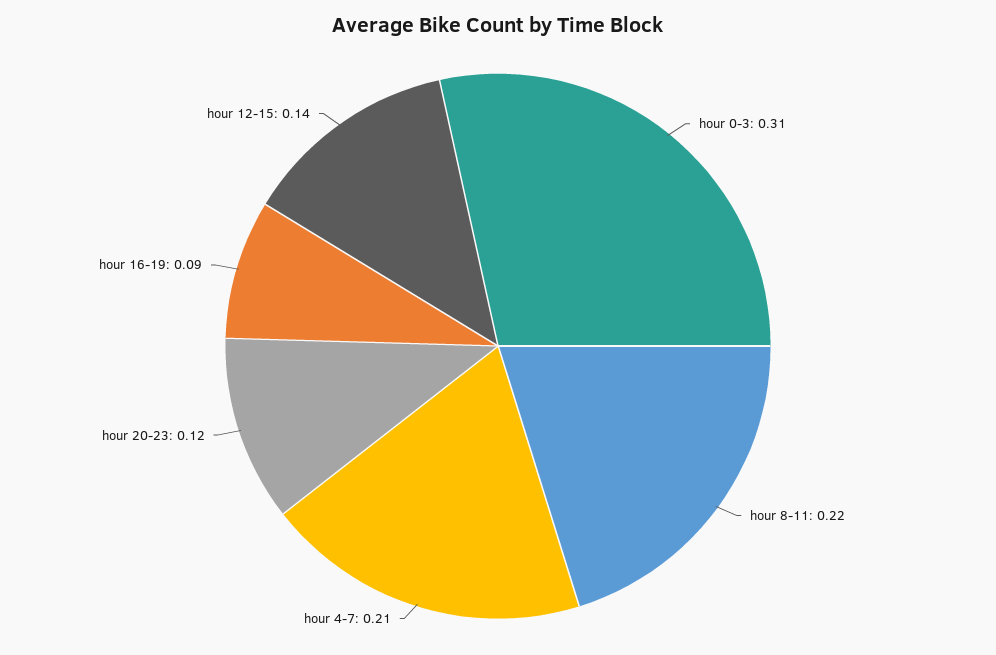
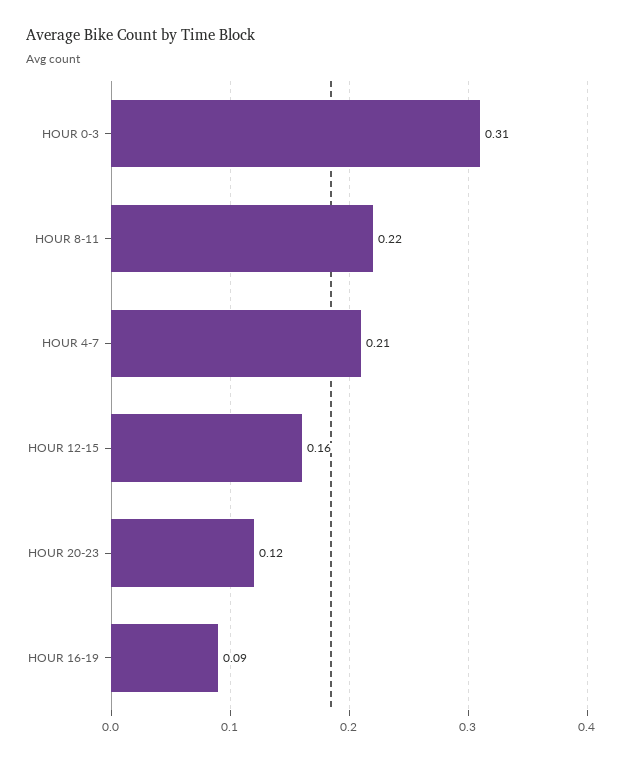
hour 12-15: 0.14 -> 0.16

